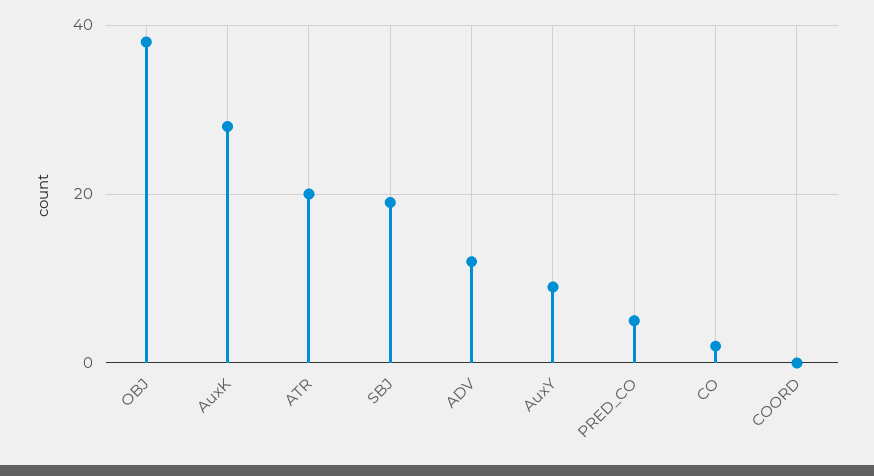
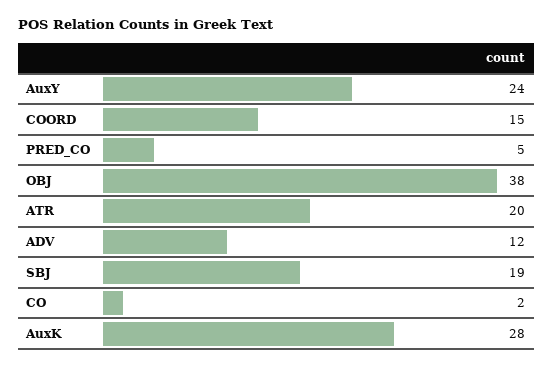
AuxY: 10 -> 24
COORD: 0 -> 15

